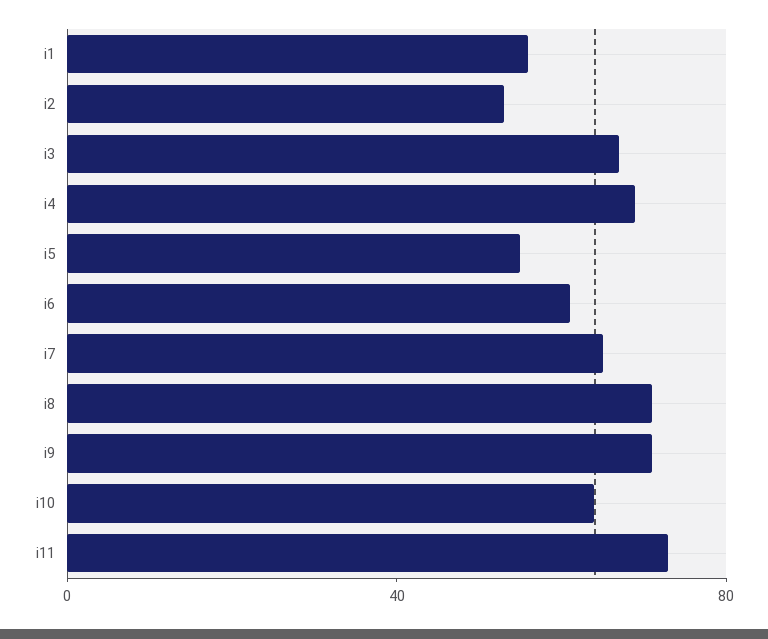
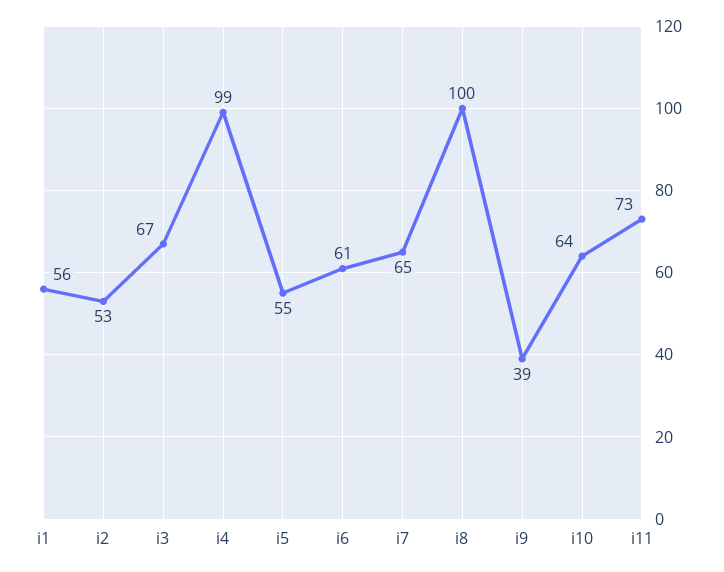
i4: 70 -> 99
i8: 70 -> 100
i9: 70 -> 39

